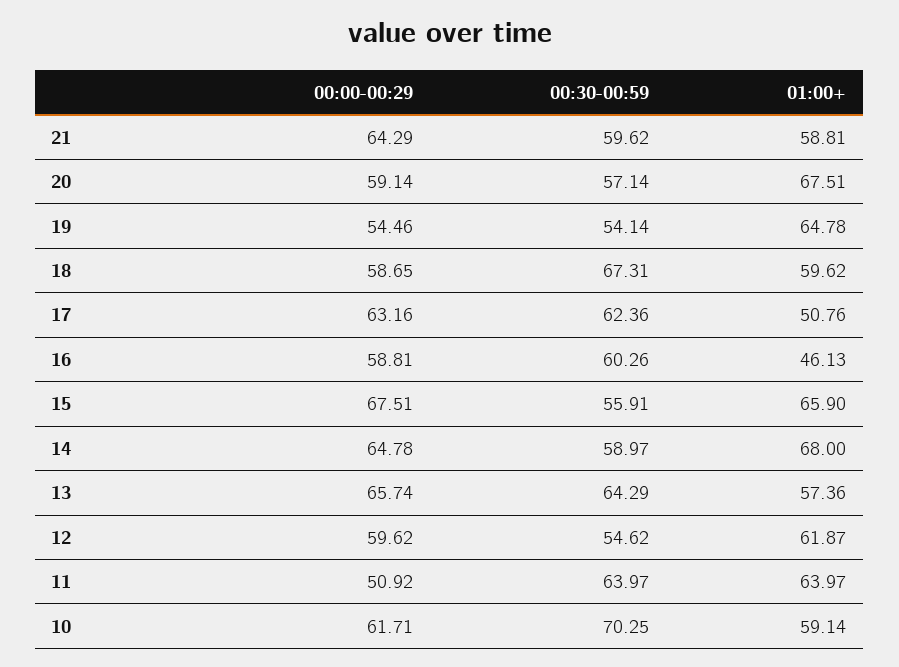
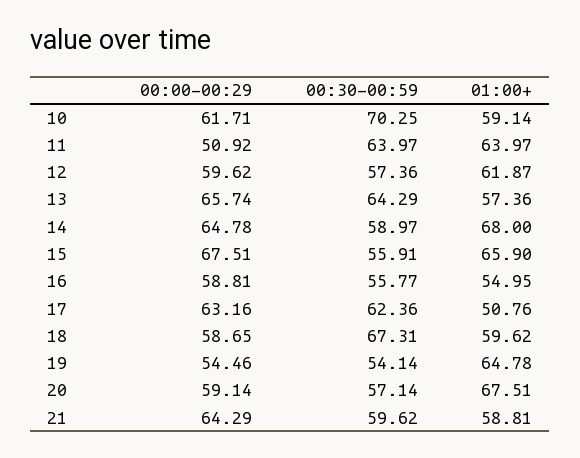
00:30-00:59, 16: 60.26 -> 55.77
01:00+, 16: 46.13 -> 54.95
00:30-00:59, 12: 54.62 -> 57.36

